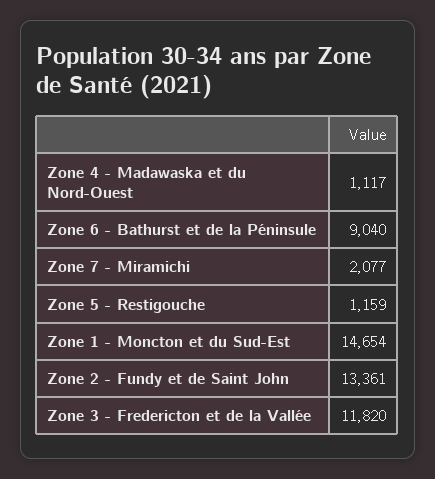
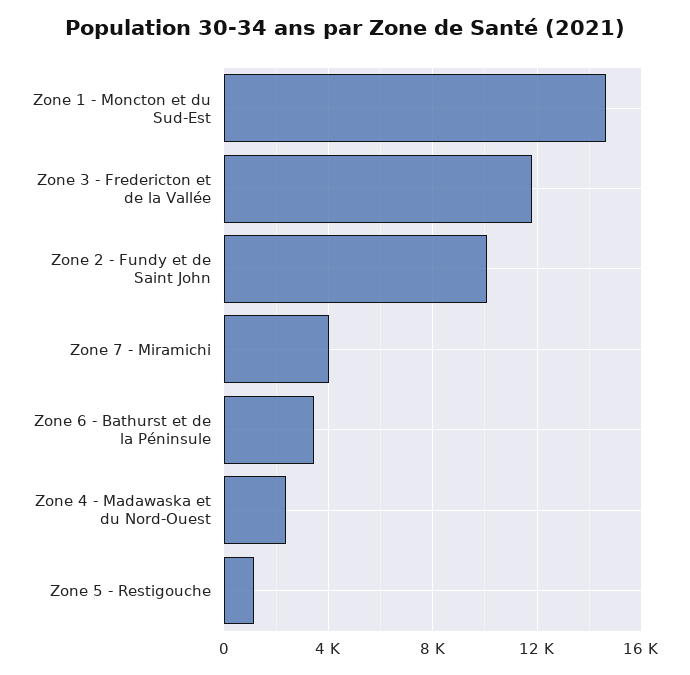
Zone 4 - Madawaska et du Nord-Ouest: 1117 -> 2500
Zone 6 - Bathurst et de la Péninsule: 9040 -> 3500
Zone 7 - Miramichi: 2077 -> 4000
Zone 2 - Fundy et de Saint John: 13361 -> 10000

